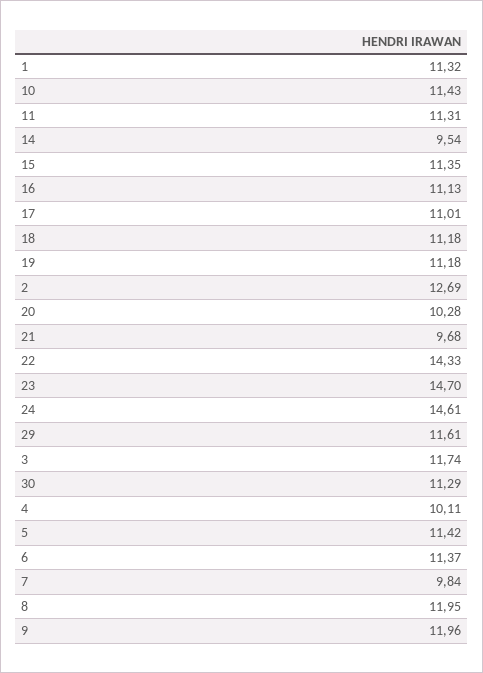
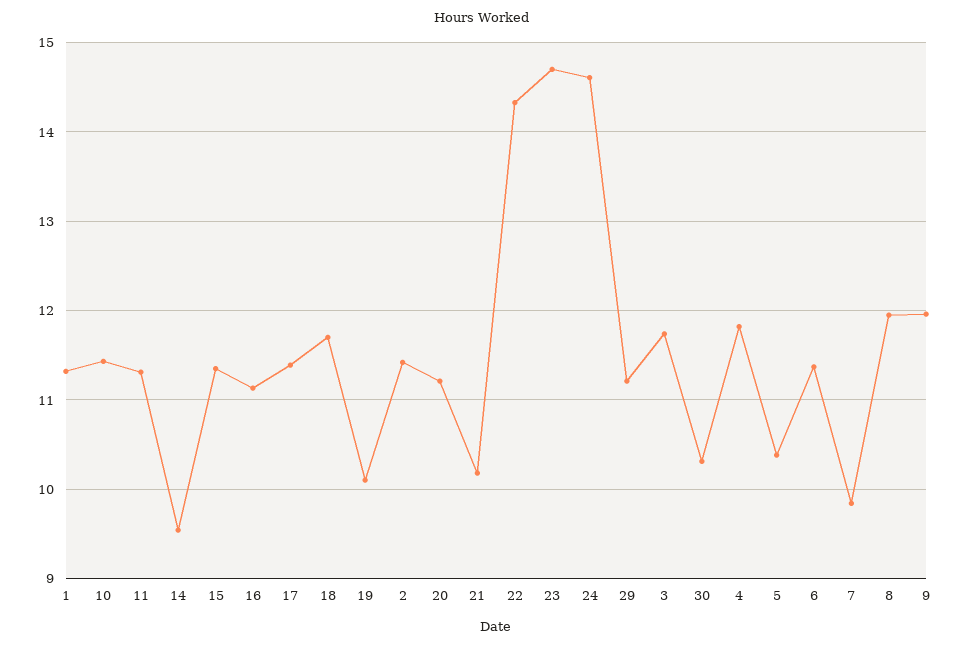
17: 11.01 -> 11.4
18: 11.18 -> 11.7
19: 11.18 -> 10.1
2: 12.69 -> 11.4
20: 10.28 -> 11.2
21: 9.68 -> 10.2
29: 11.61 -> 11.2
30: 11.29 -> 10.3
4: 10.11 -> 11.8
5: 11.42 -> 10.4

